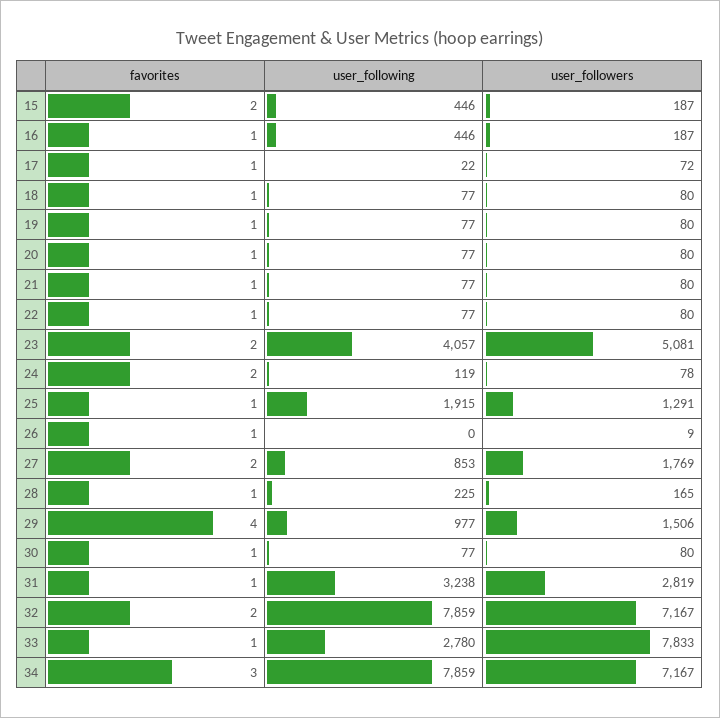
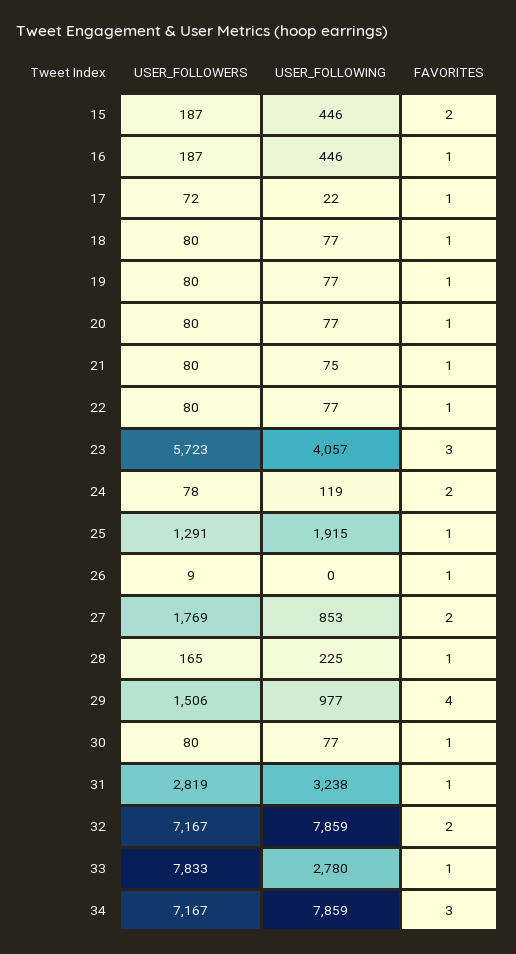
user_following, 21: 77 -> 75
favorites, 23: 2 -> 3
user_followers, 23: 5081 -> 5723

